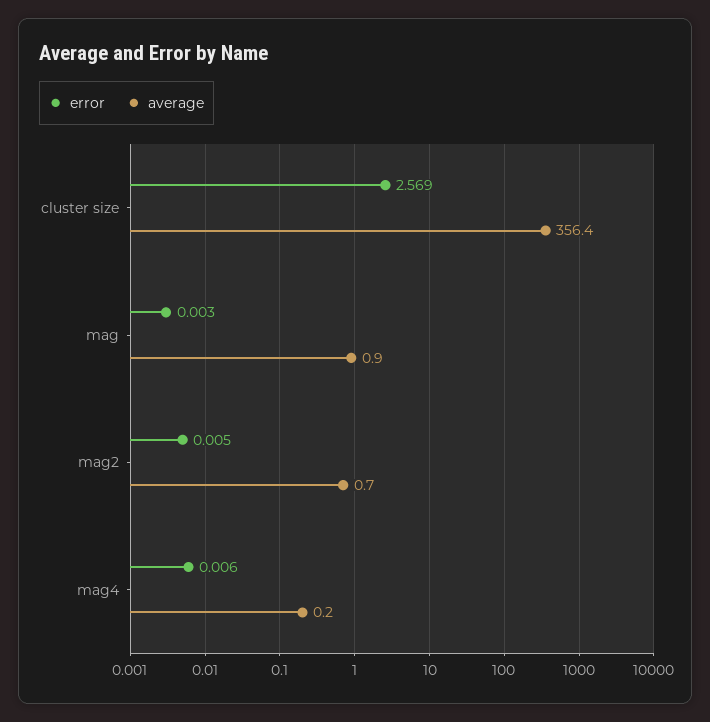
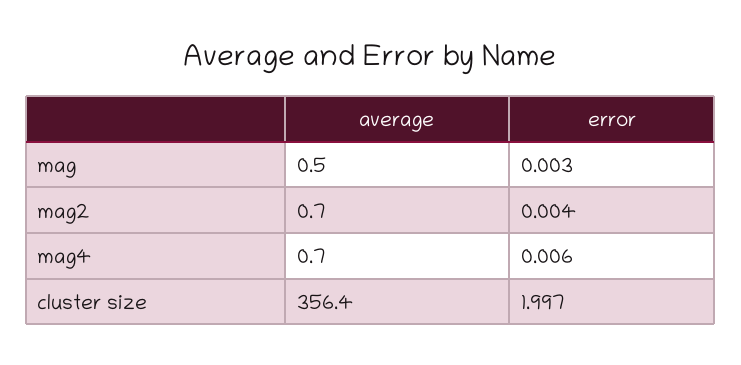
error, cluster size: 2.569 -> 1.997
average, mag: 0.9 -> 0.5
error, mag2: 0.005 -> 0.004
average, mag4: 0.2 -> 0.7

